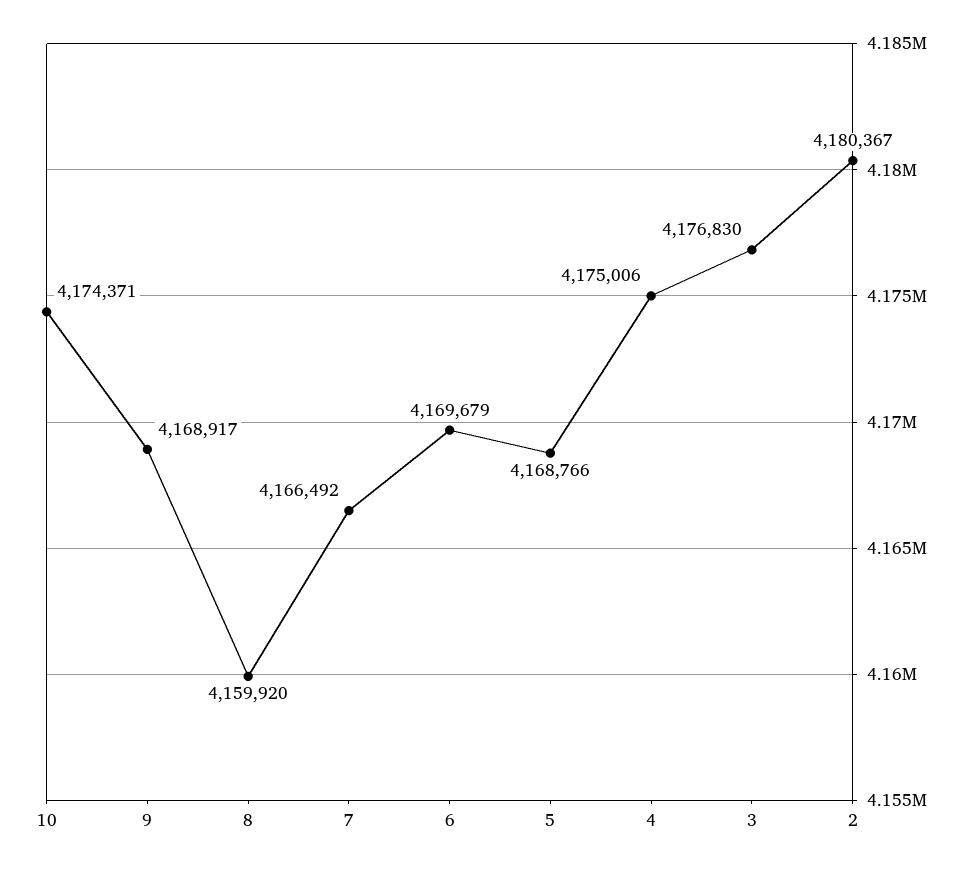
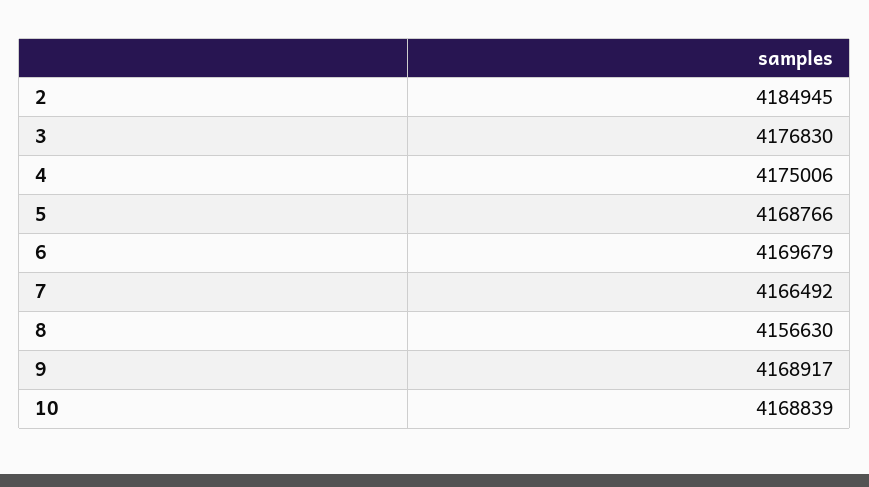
10: 4174371 -> 4168839
8: 4159920 -> 4156630
2: 4180367 -> 4184945

